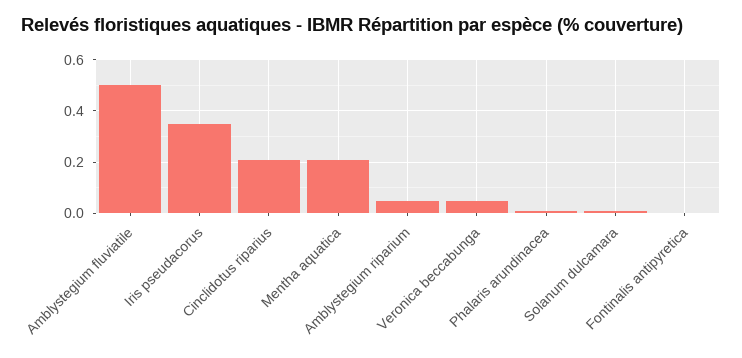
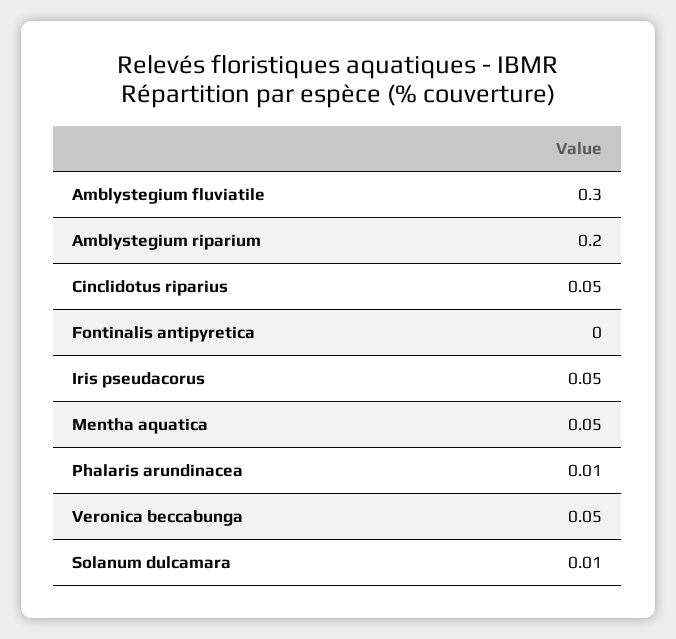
Amblystegium fluviatile: 0.5 -> 0.3
Iris pseudacorus: 0.35 -> 0.05
Cinclidotus riparius: 0.2 -> 0.05
Mentha aquatica: 0.2 -> 0.05
Amblystegium riparium: 0.05 -> 0.2

